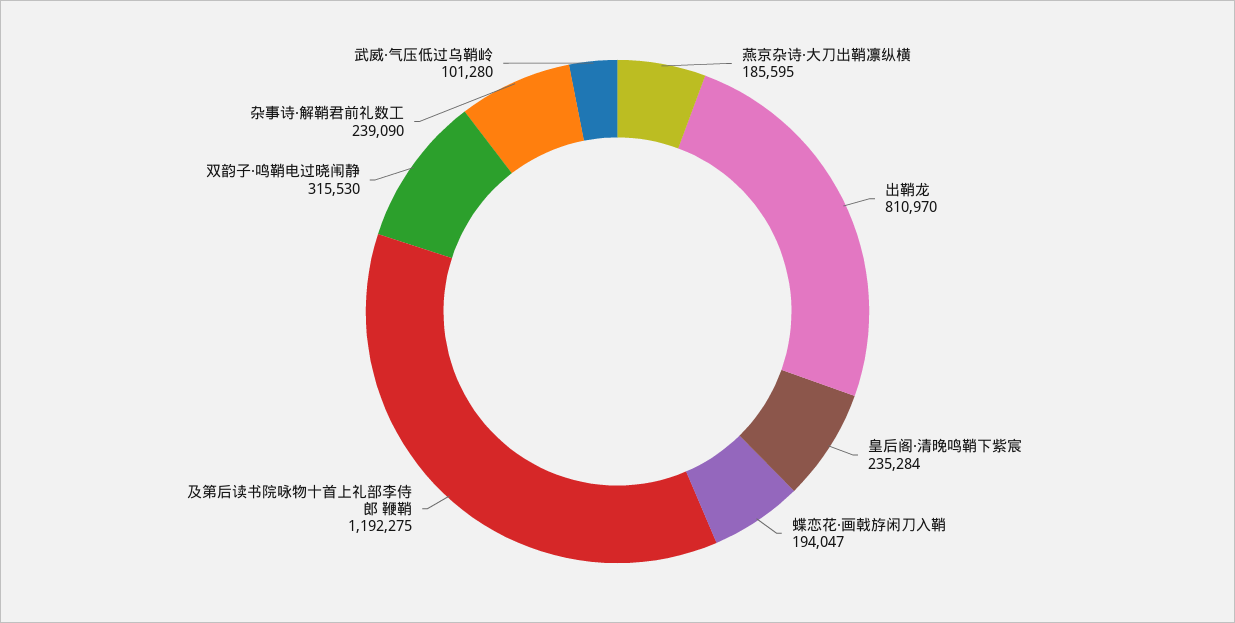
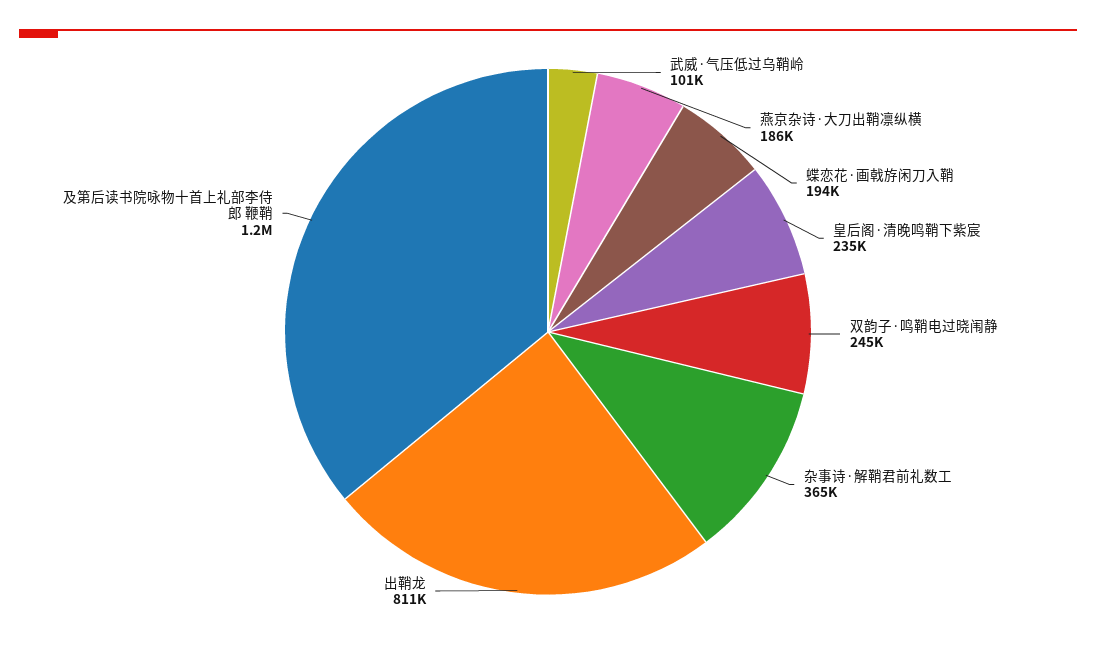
双韵子·鸣鞘电过晓闱静: 315530 -> 245000
杂事诗·解鞘君前礼数工: 239090 -> 365000

